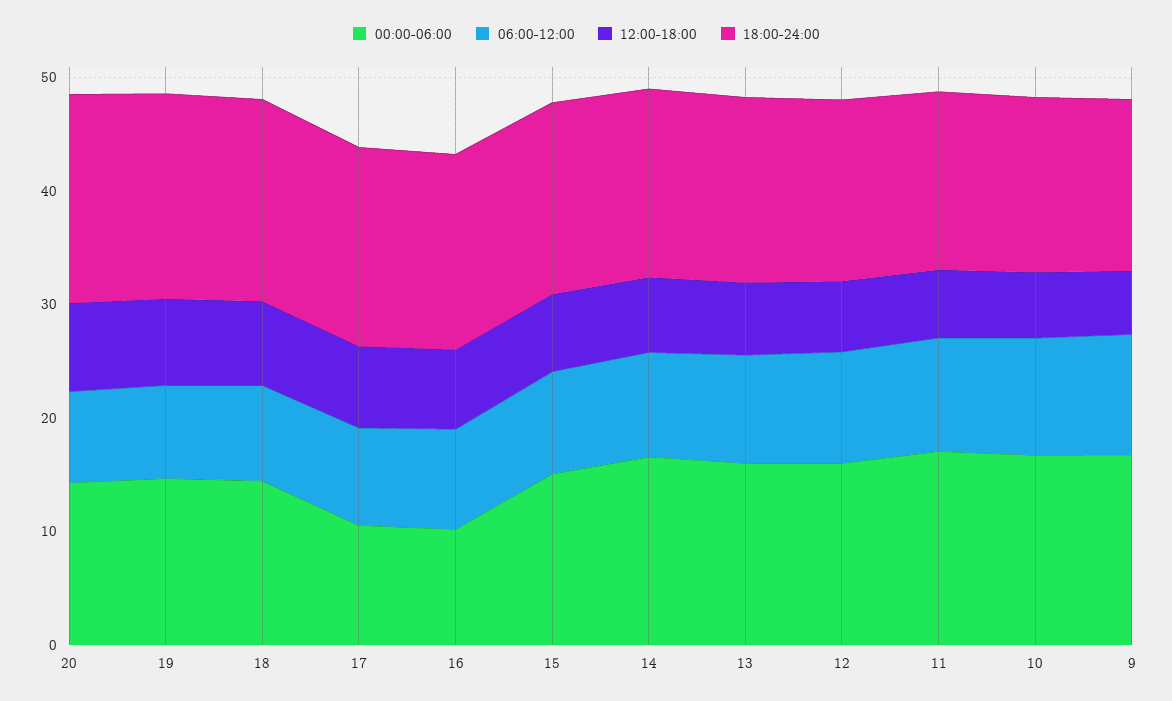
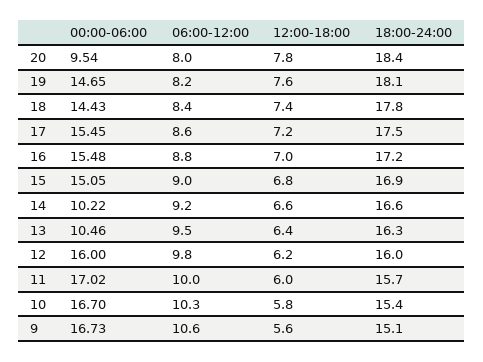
00:00-06:00, 20: 14 -> 9.54
00:00-06:00, 17: 10 -> 15.45
00:00-06:00, 16: 10 -> 15.48
00:00-06:00, 14: 16 -> 10.22
00:00-06:00, 13: 16 -> 10.46

